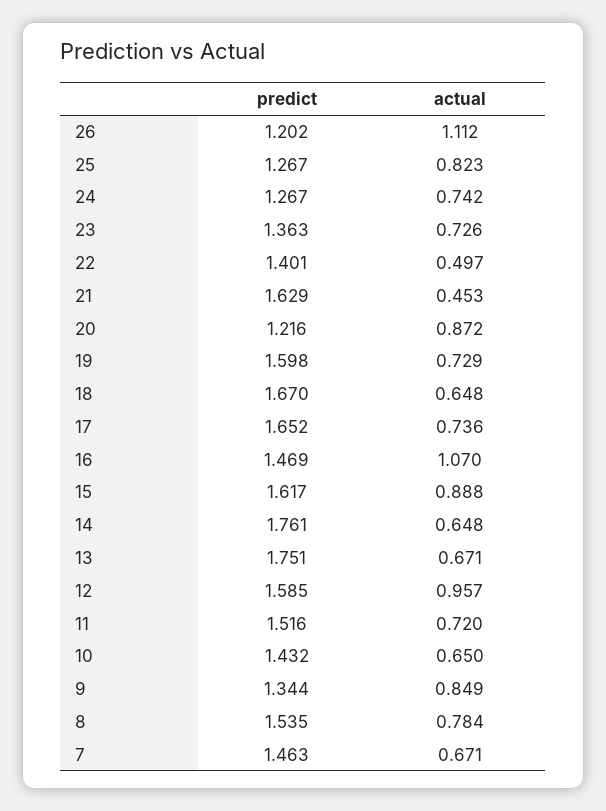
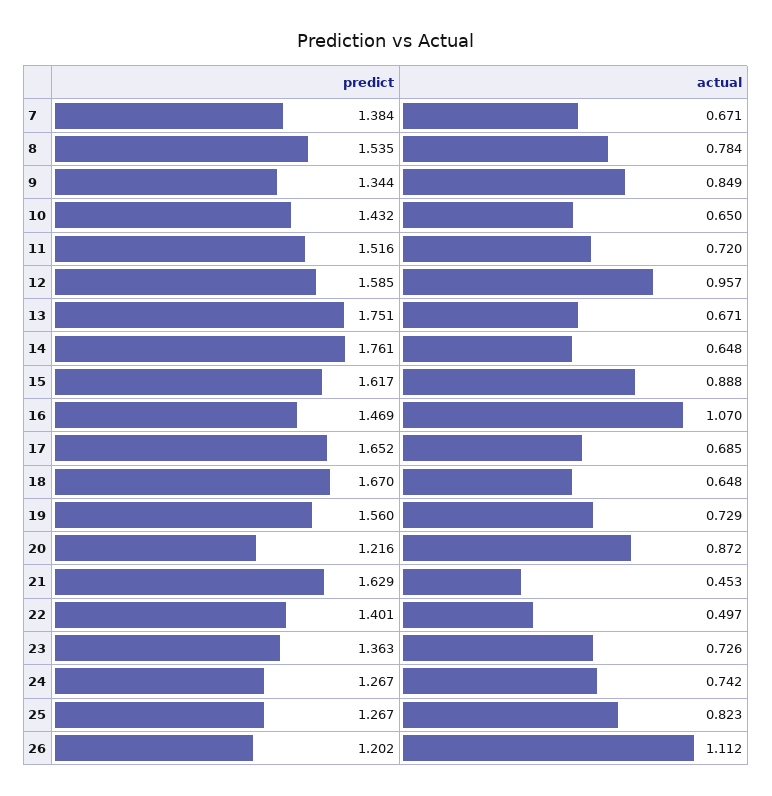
predict, 19: 1.598 -> 1.56
actual, 17: 0.736 -> 0.685
predict, 7: 1.463 -> 1.384

